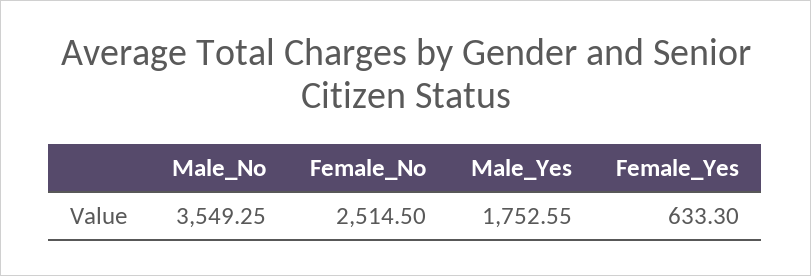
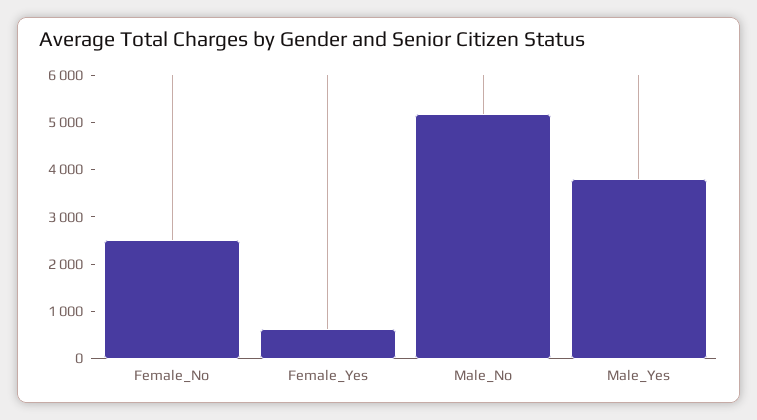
Male_No: 3549.25 -> 5200
Male_Yes: 1752.55 -> 3800

